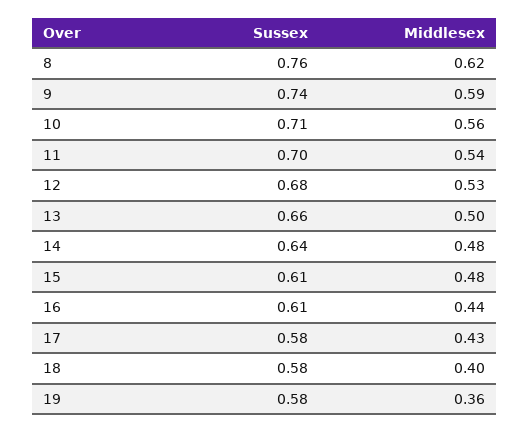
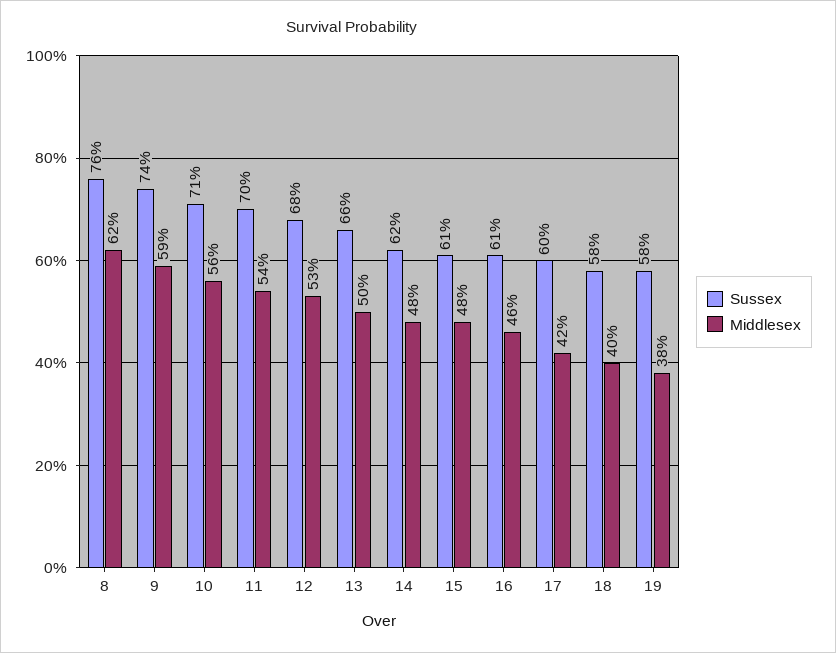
Sussex, 14: 0.64 -> 0.62
Middlesex, 16: 0.44 -> 0.46
Sussex, 17: 0.58 -> 0.6
Middlesex, 17: 0.43 -> 0.42
Middlesex, 19: 0.36 -> 0.38

